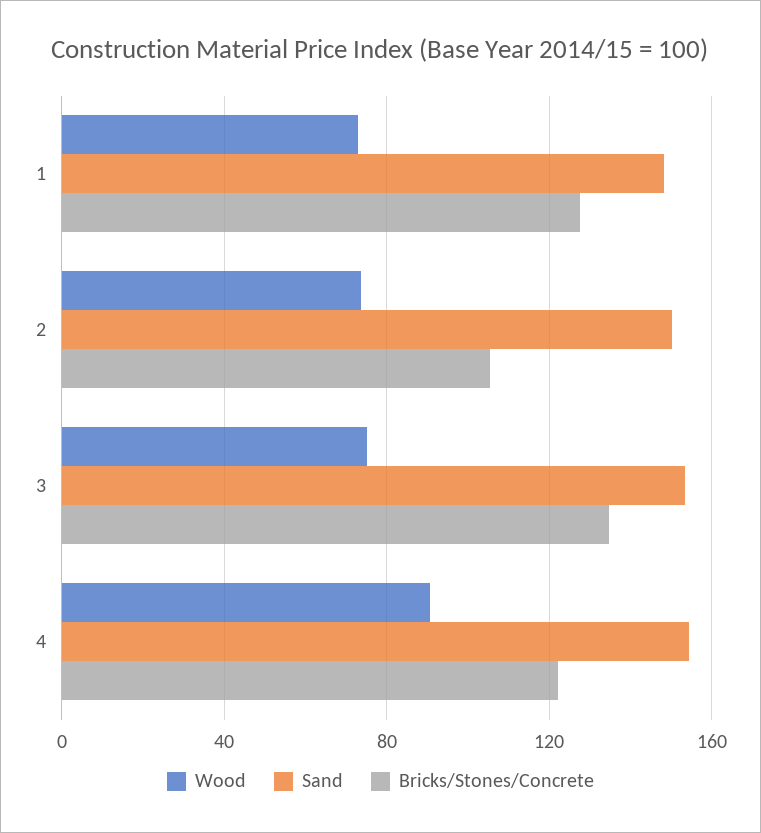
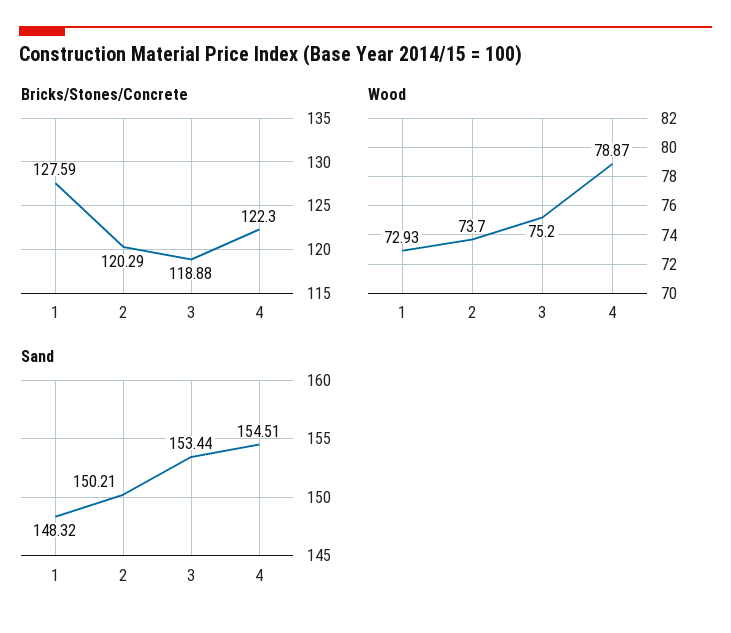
Bricks/Stones/Concrete, 2: 105 -> 120.29
Bricks/Stones/Concrete, 3: 135 -> 118.88
Wood, 4: 90 -> 78.87

